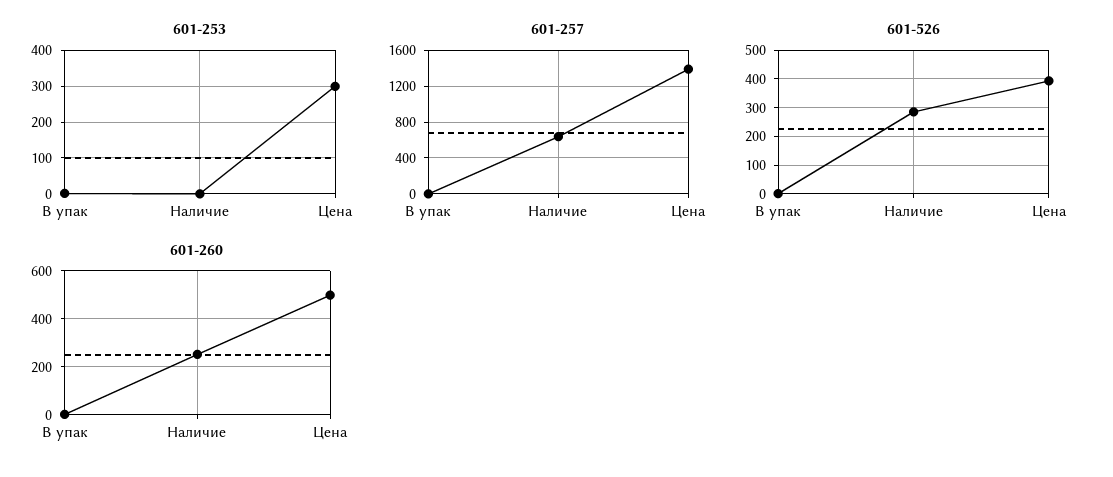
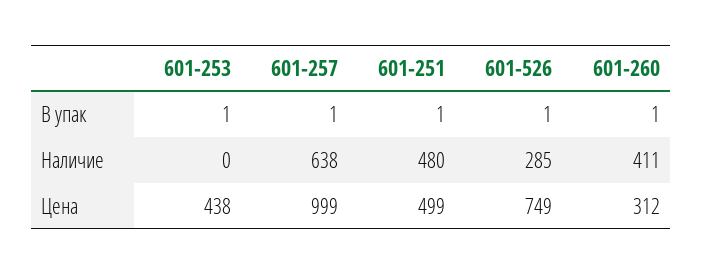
601-253, Цена: 300 -> 438
601-257, Цена: 1400 -> 999
601-526, Цена: 400 -> 749
601-260, Наличие: 250 -> 411
601-260, Цена: 500 -> 312
601-251, В упак: none -> 1
601-251, Наличие: none -> 480
601-251, Цена: none -> 499

